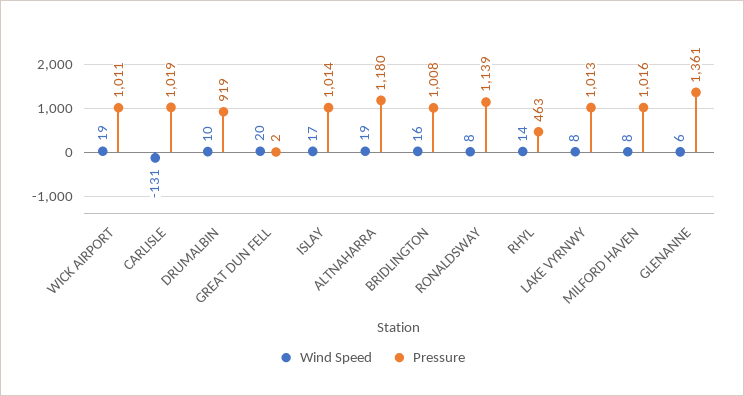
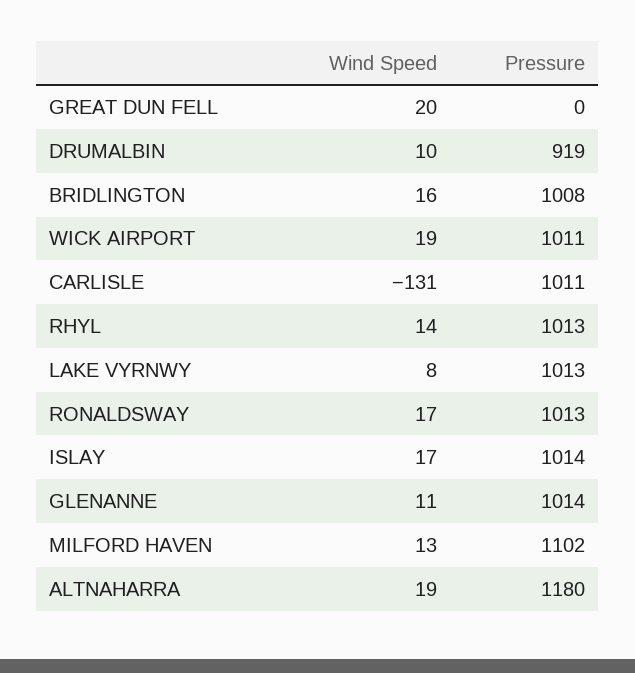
Pressure, CARLISLE: 1019 -> 1011
Pressure, GREAT DUN FELL: 2 -> 0
Wind Speed, RONALDSWAY: 8 -> 17
Pressure, RONALDSWAY: 1139 -> 1013
Pressure, RHYL: 463 -> 1013
Wind Speed, MILFORD HAVEN: 8 -> 13
Pressure, MILFORD HAVEN: 1016 -> 1102
Wind Speed, GLENANNE: 6 -> 11
Pressure, GLENANNE: 1361 -> 1014

